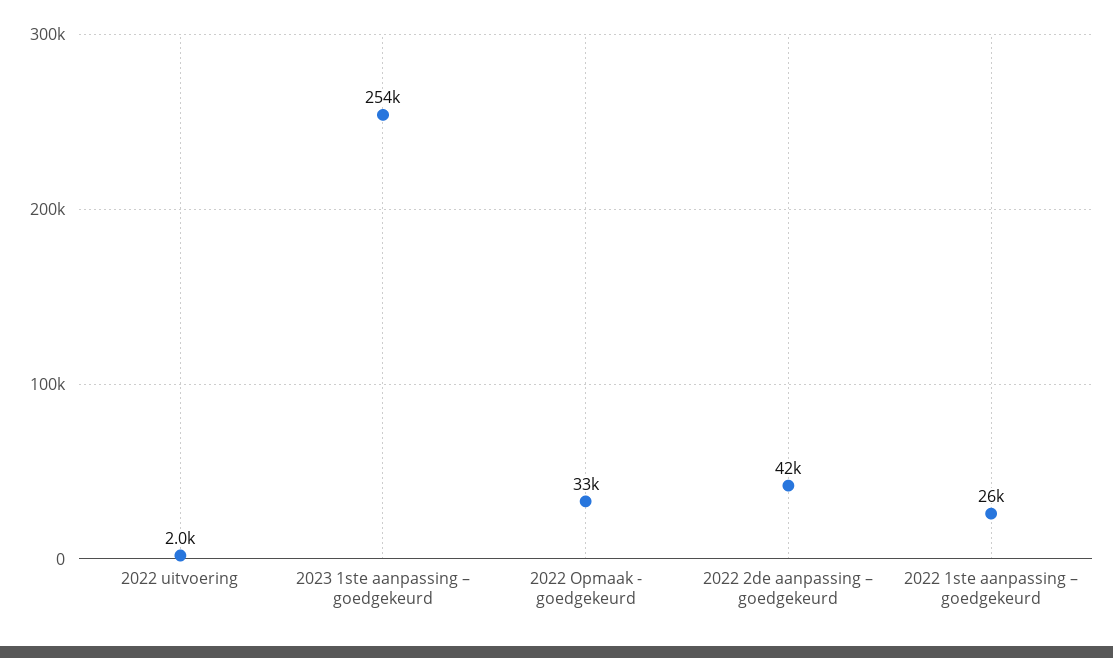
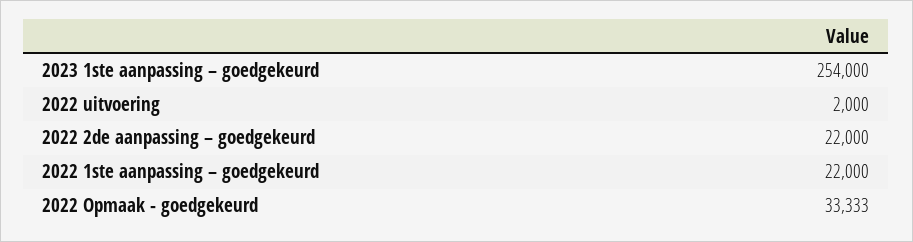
2022 2de aanpassing – goedgekeurd: 42000 -> 22000
2022 1ste aanpassing – goedgekeurd: 26000 -> 22000

